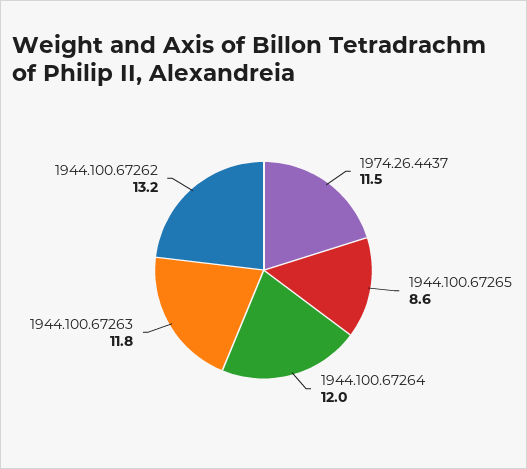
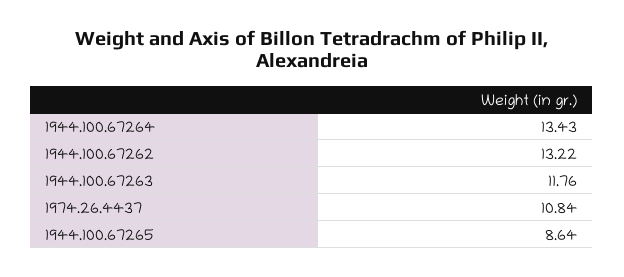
1974.26.4437: 11.5 -> 10.84
1944.100.67264: 12 -> 13.43

